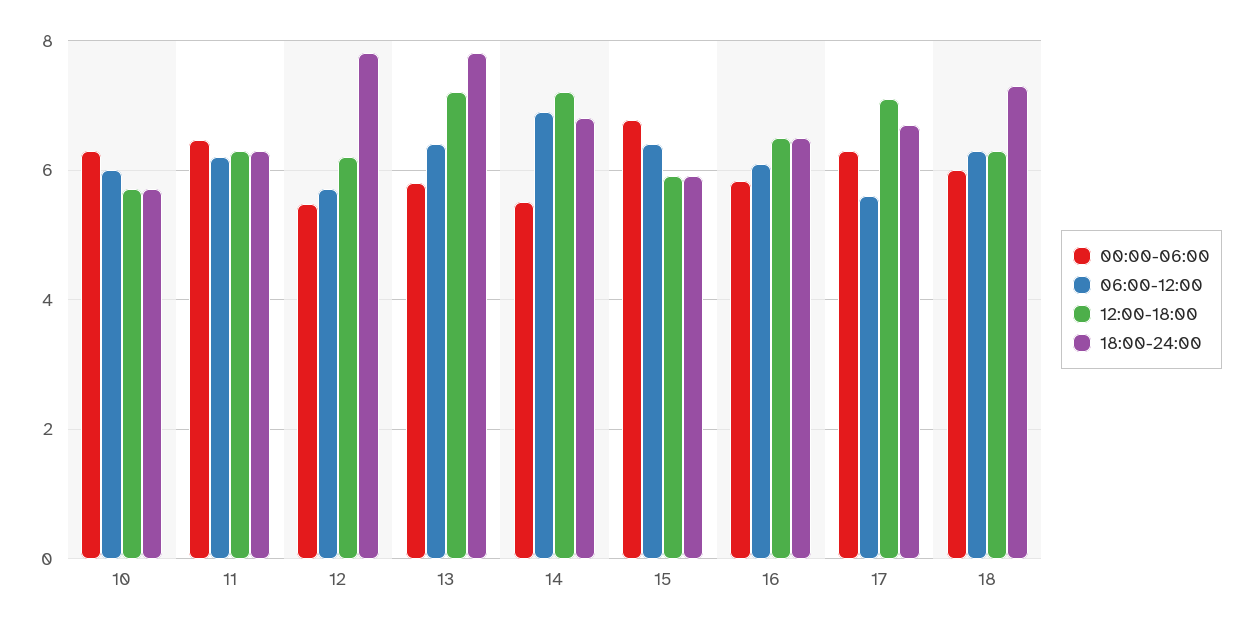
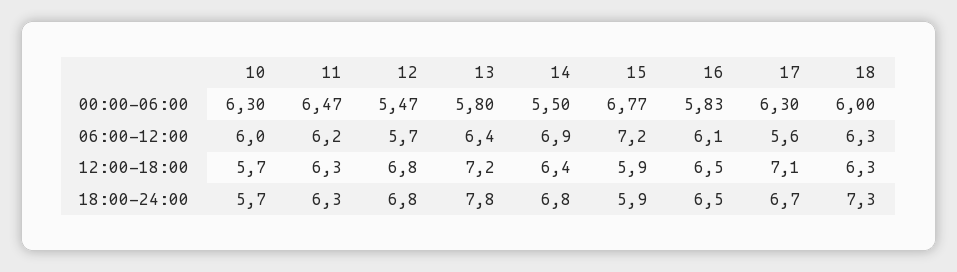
12:00-18:00, 12: 6.2 -> 6.8
18:00-24:00, 12: 7.8 -> 6.8
12:00-18:00, 14: 7.2 -> 6.4
06:00-12:00, 15: 6.4 -> 7.2

